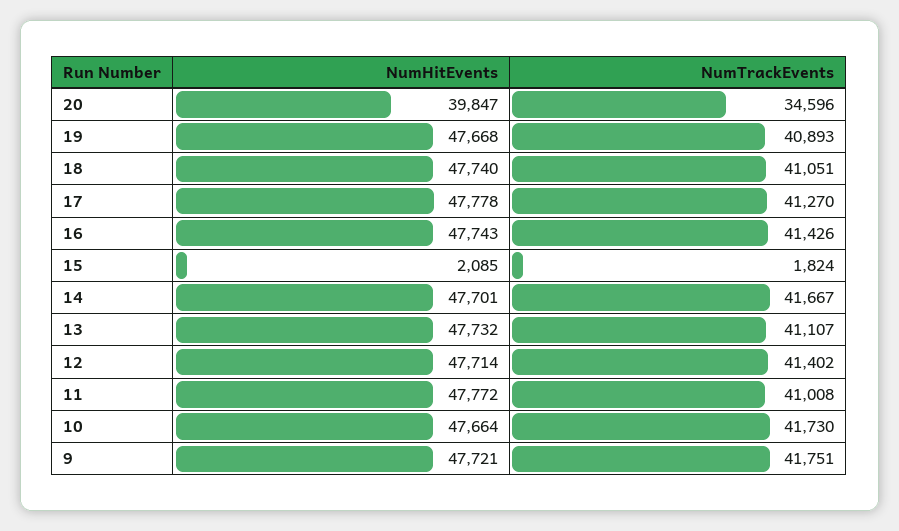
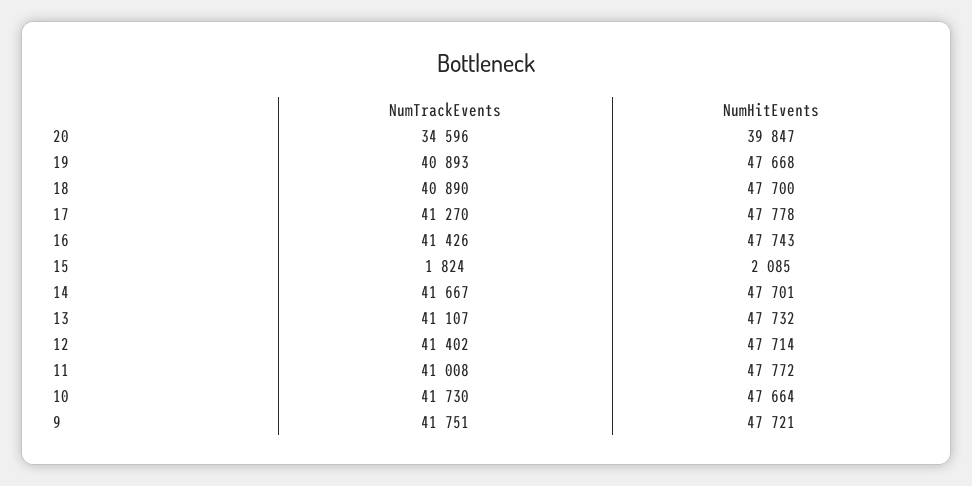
NumHitEvents, 18: 47740 -> 47700
NumTrackEvents, 18: 41051 -> 40890

